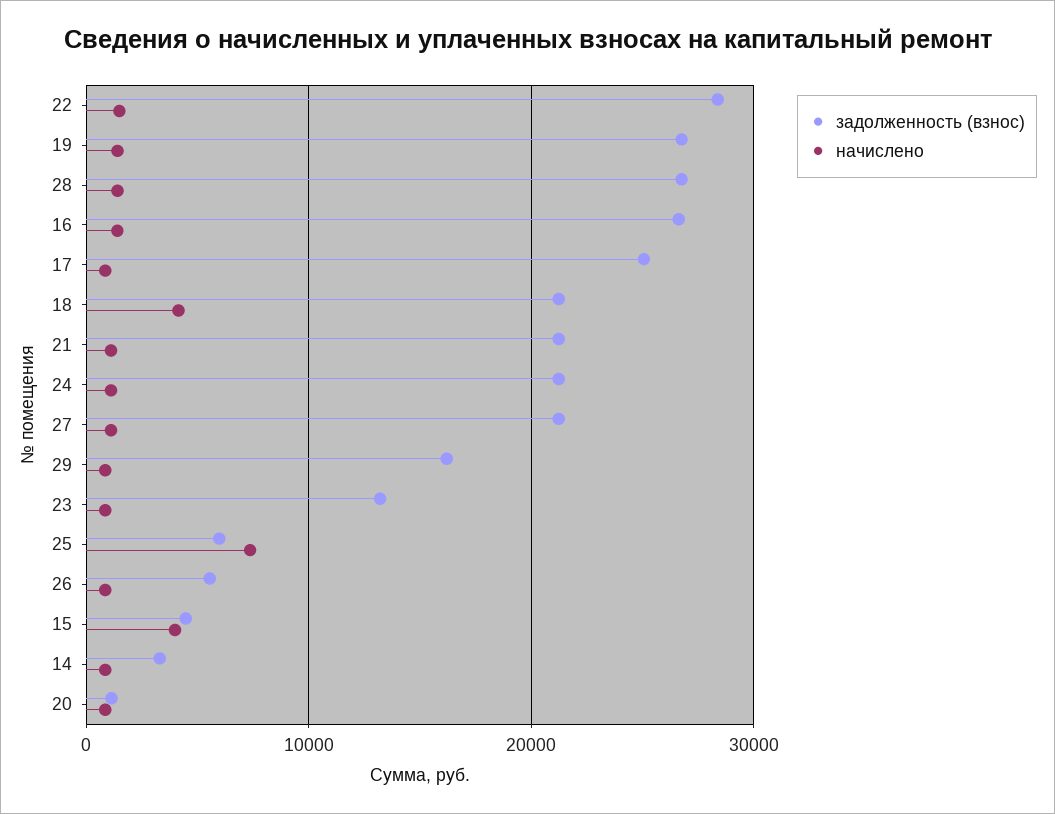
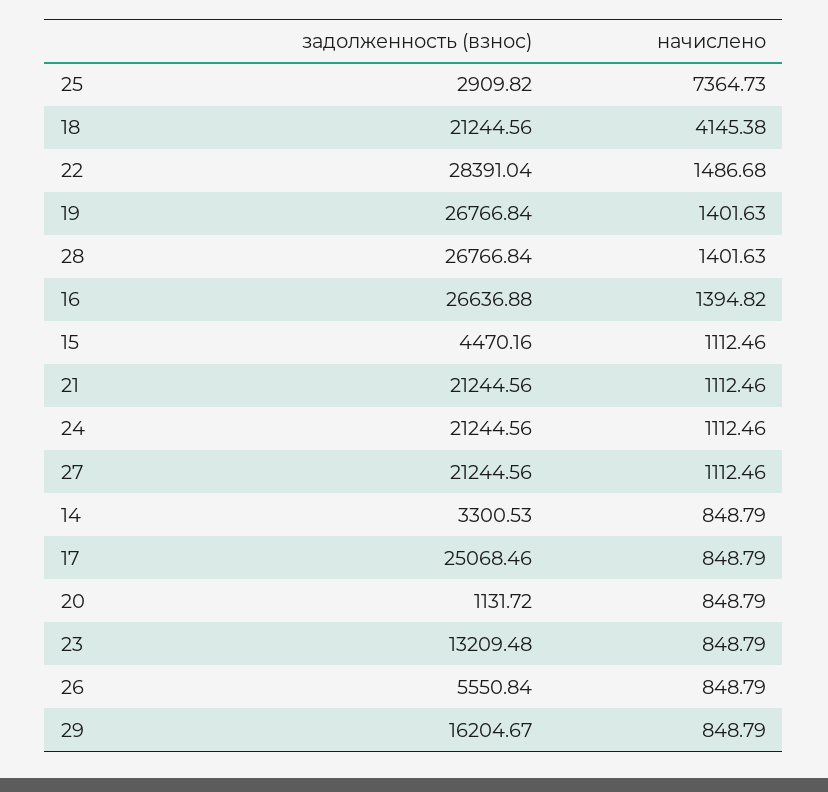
задолженность (взнос), 25: 6000 -> 2909.82
начислено, 15: 4000 -> 1112.46

